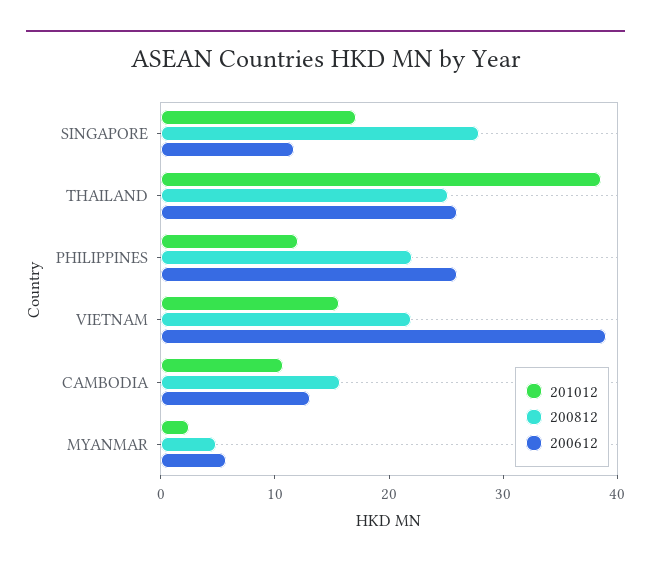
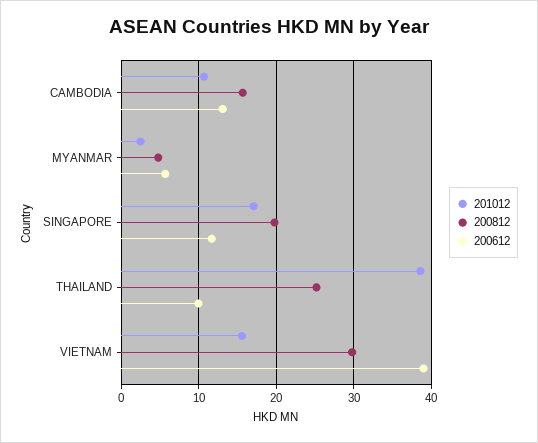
200812, SINGAPORE: 28 -> 20
200612, THAILAND: 26 -> 10
201012, PHILIPPINES: 12 -> none
200812, PHILIPPINES: 22 -> none
200612, PHILIPPINES: 26 -> none
200812, VIETNAM: 22 -> 30

